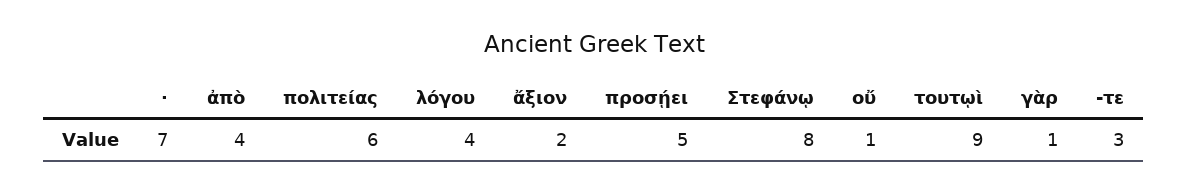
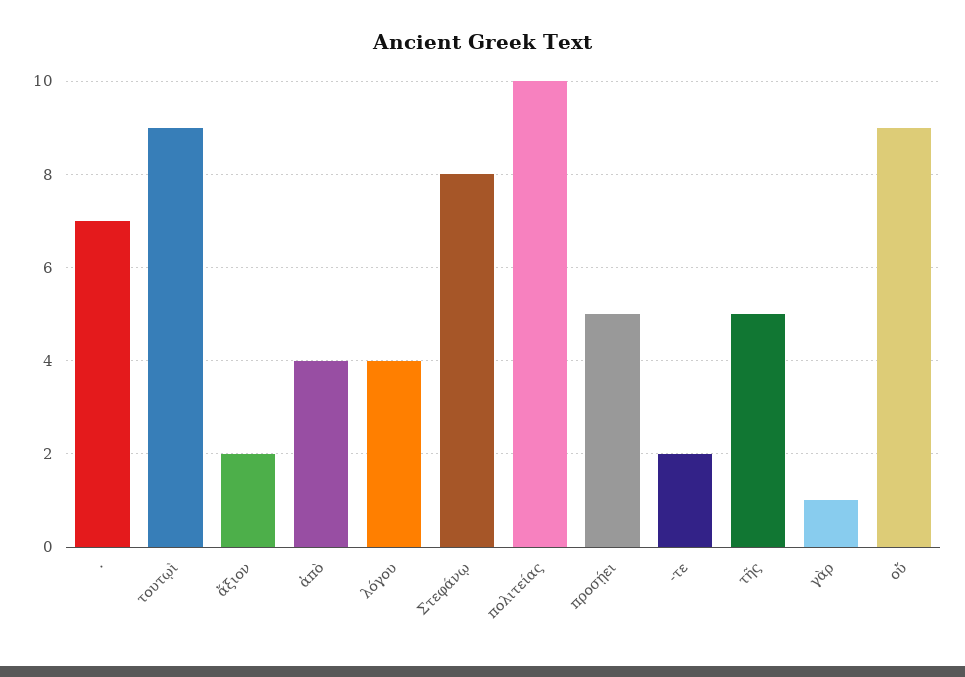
πολιτείας: 6 -> 10
οὔ: 1 -> 9
-τε: 3 -> 2
τῆς: none -> 5

